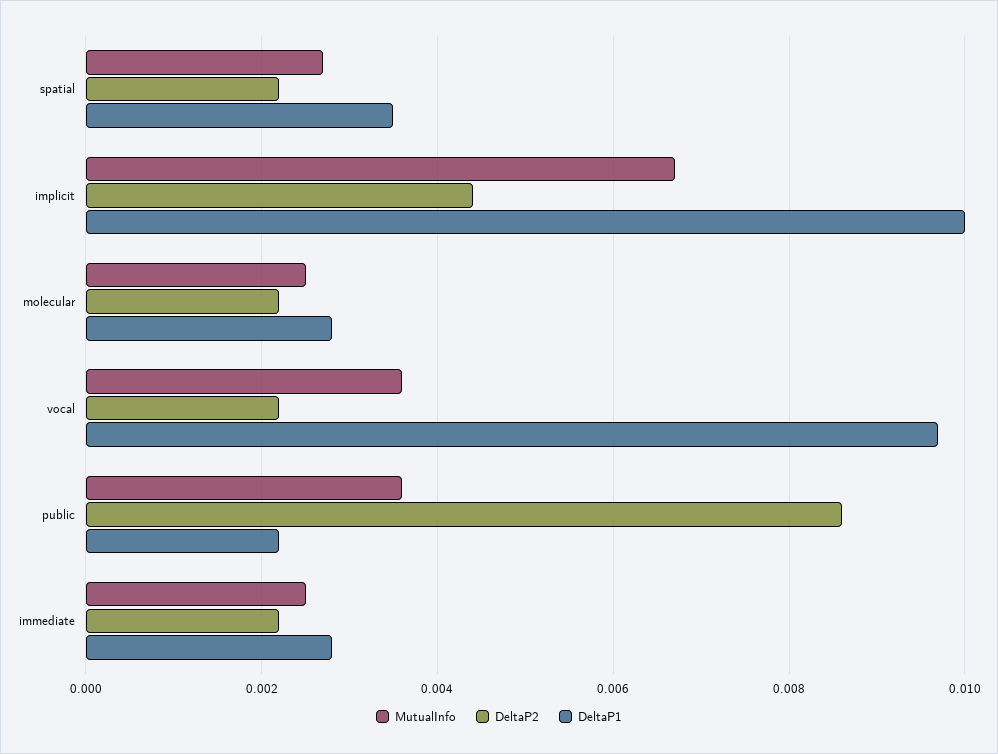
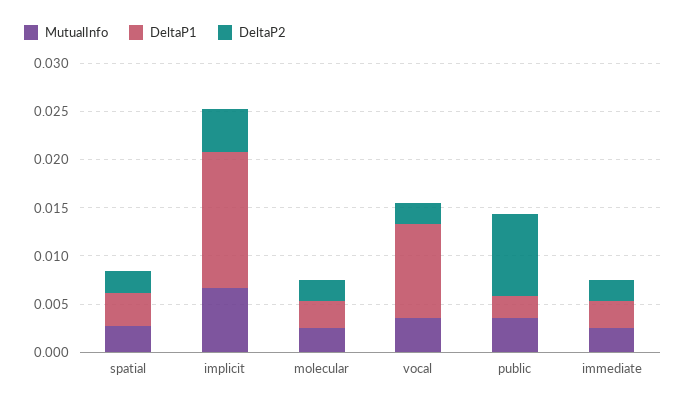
DeltaP1, implicit: 0.01 -> 0.014

